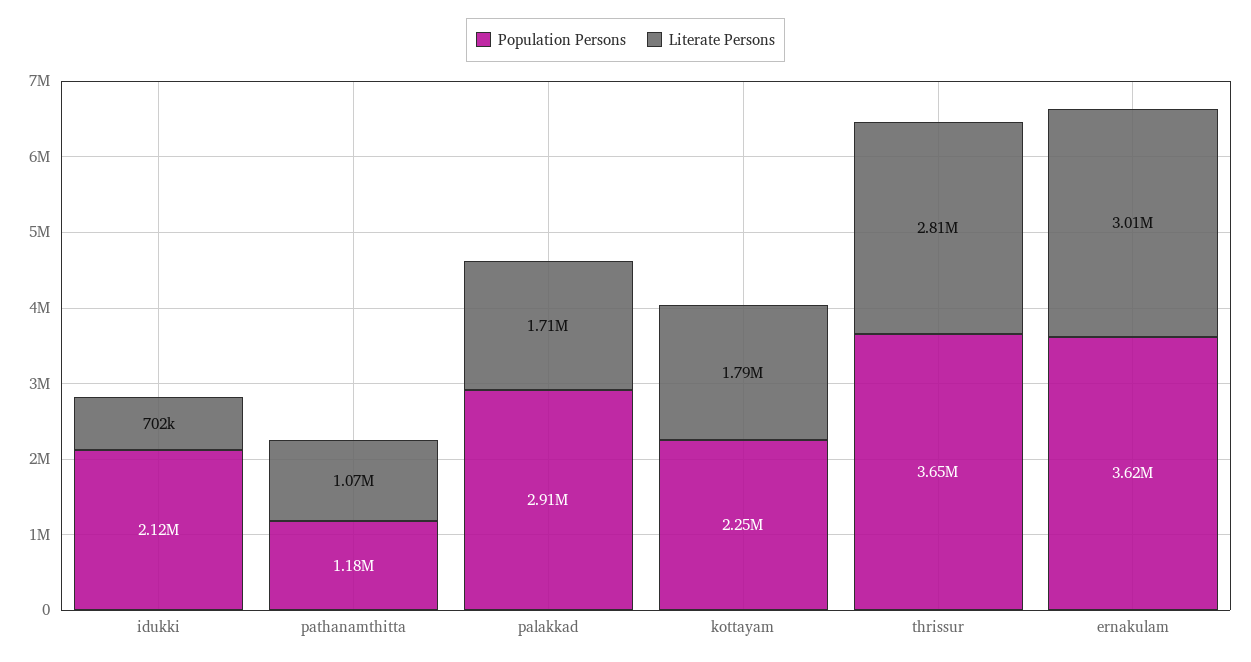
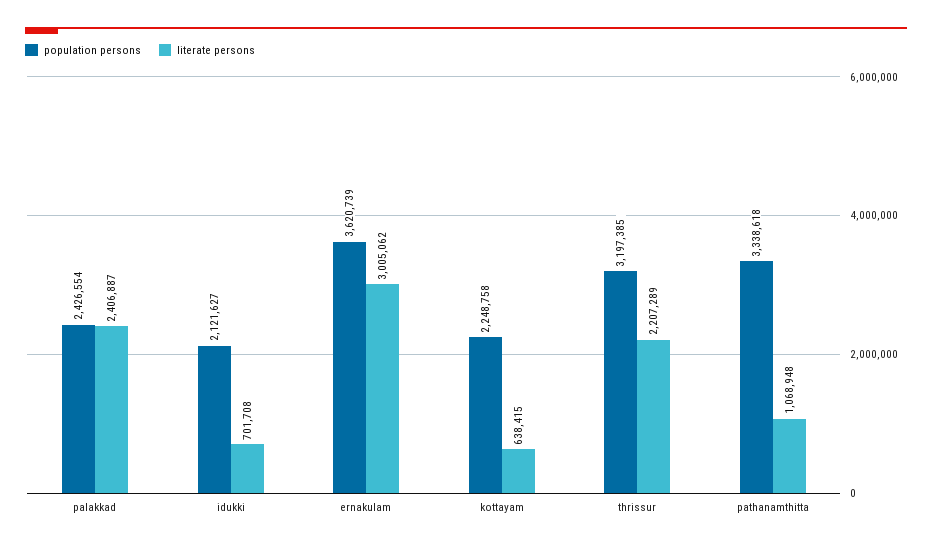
Population Persons, pathanamthitta: 1180000 -> 3338618
Population Persons, palakkad: 2910000 -> 2426554
Literate Persons, palakkad: 1710000 -> 2406887
Literate Persons, kottayam: 1790000 -> 638415
Population Persons, thrissur: 3650000 -> 3197385
Literate Persons, thrissur: 2810000 -> 2207289

